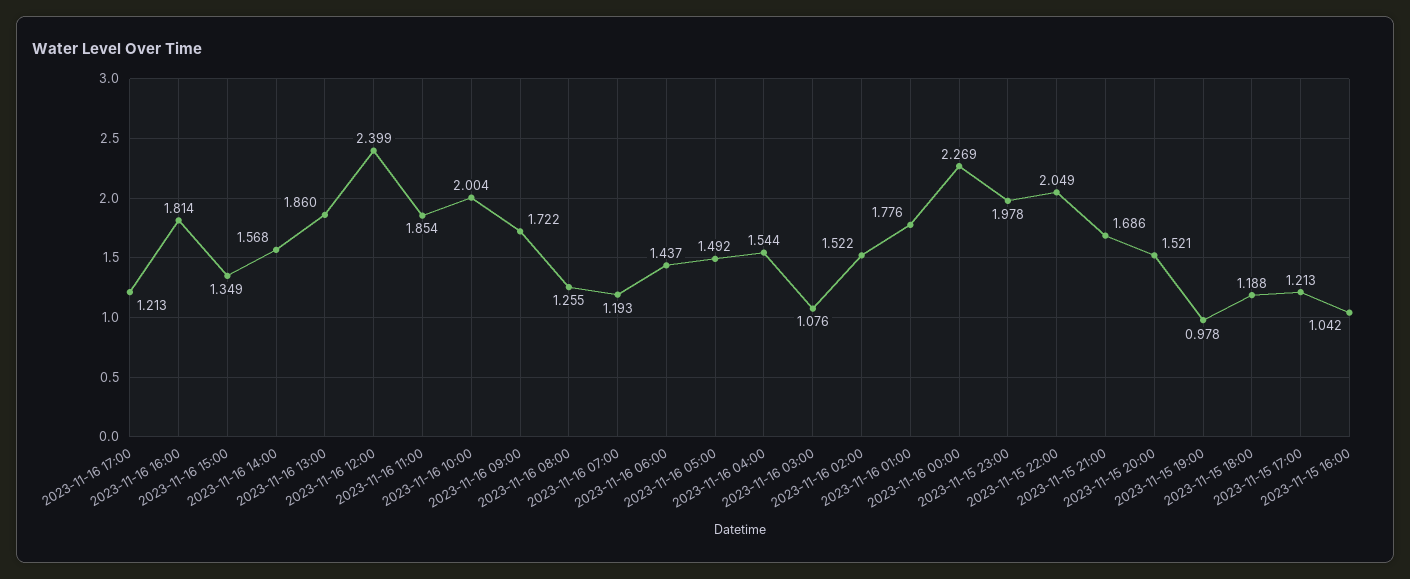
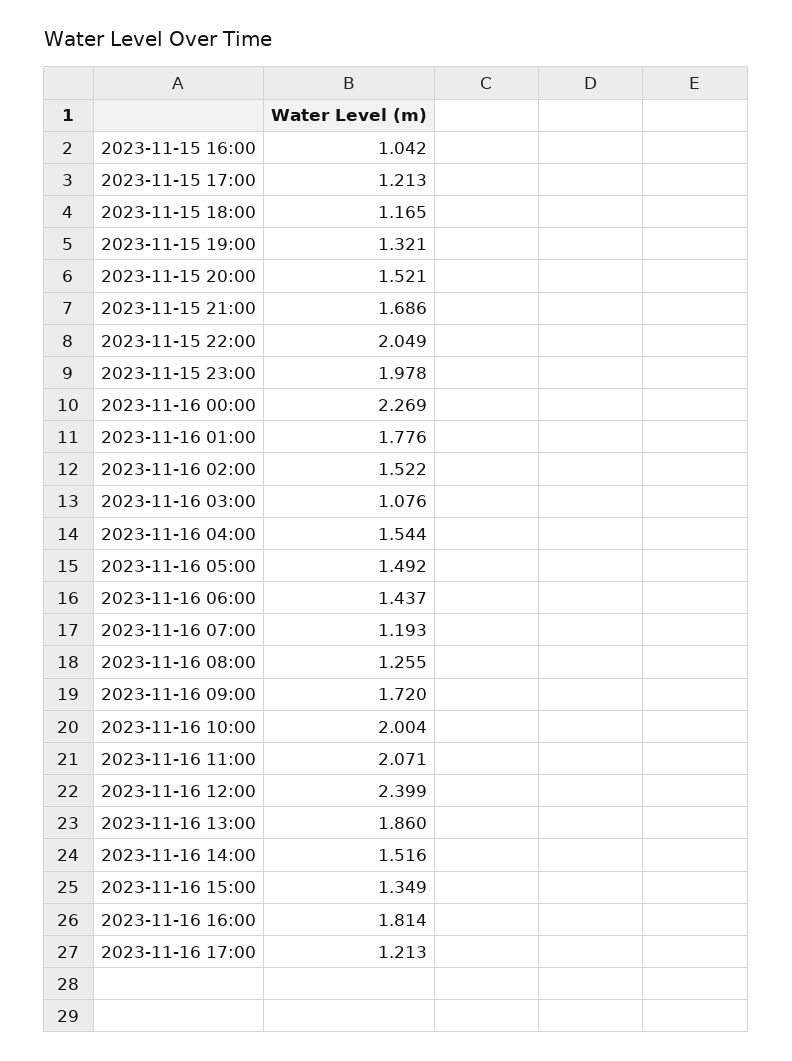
2023-11-16 14:00: 1.568 -> 1.516
2023-11-16 11:00: 1.854 -> 2.071
2023-11-16 09:00: 1.722 -> 1.72
2023-11-15 19:00: 0.978 -> 1.321
2023-11-15 18:00: 1.188 -> 1.165

